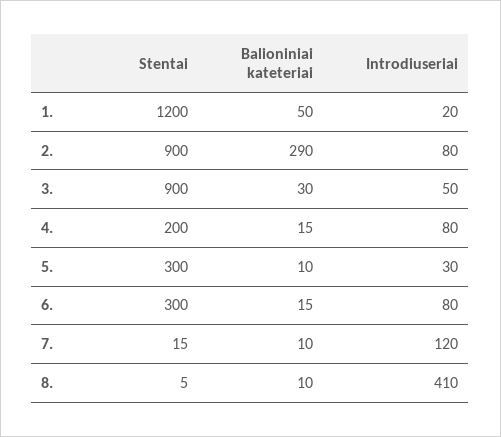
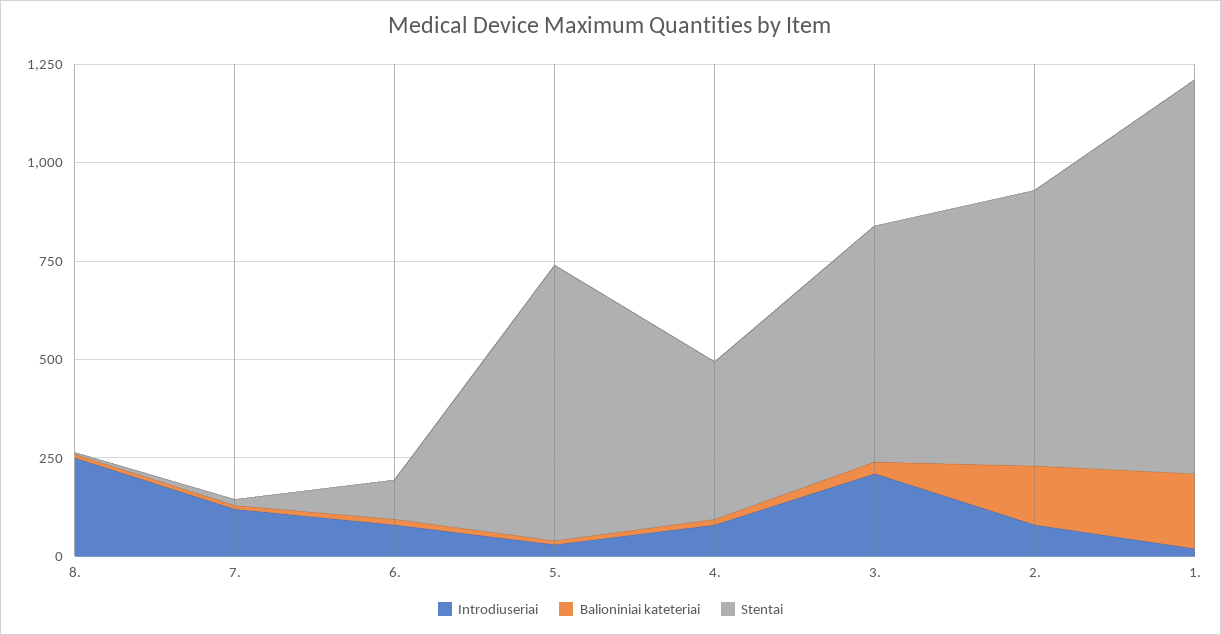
Stentai, 1.: 1200 -> 1000
Balioniniai kateteriai, 1.: 50 -> 200
Stentai, 2.: 900 -> 700
Balioniniai kateteriai, 2.: 290 -> 150
Stentai, 3.: 900 -> 600
Introdiuseriai, 3.: 50 -> 200
Stentai, 4.: 200 -> 400
Stentai, 5.: 300 -> 700
Stentai, 6.: 300 -> 100
Introdiuseriai, 8.: 410 -> 250

